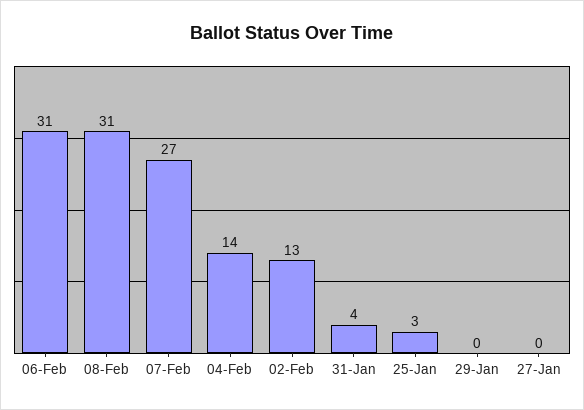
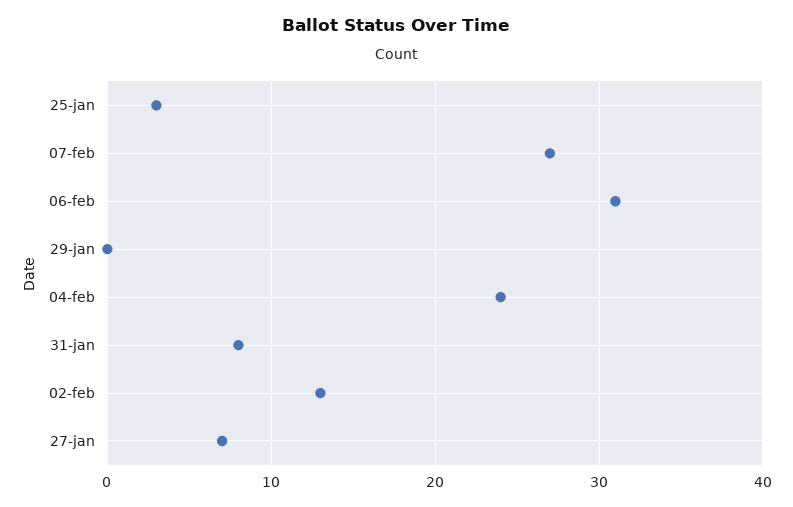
08-Feb: 31 -> none
04-Feb: 14 -> 24
31-Jan: 4 -> 8
27-Jan: 0 -> 7

